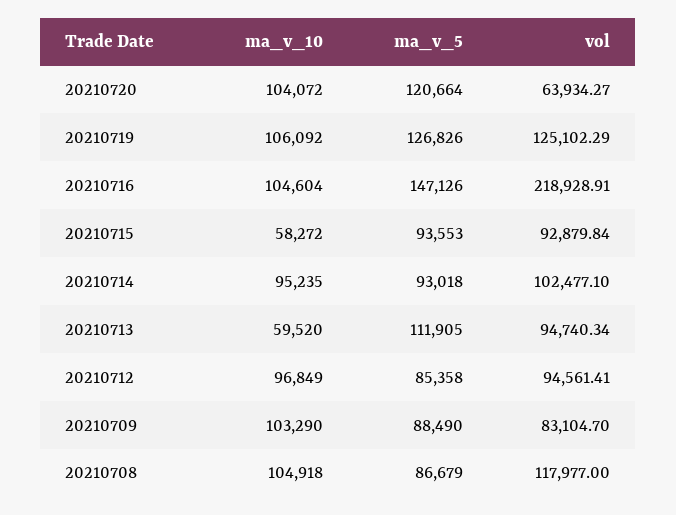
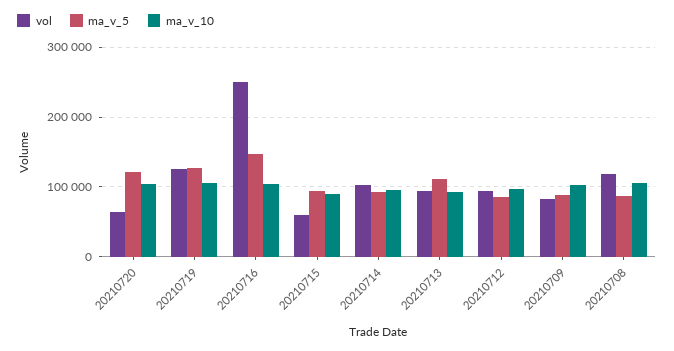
vol, 20210716: 218928.91 -> 250000
ma_v_10, 20210715: 58272 -> 90000
vol, 20210715: 92879.84 -> 60000
ma_v_10, 20210713: 59520 -> 90000

